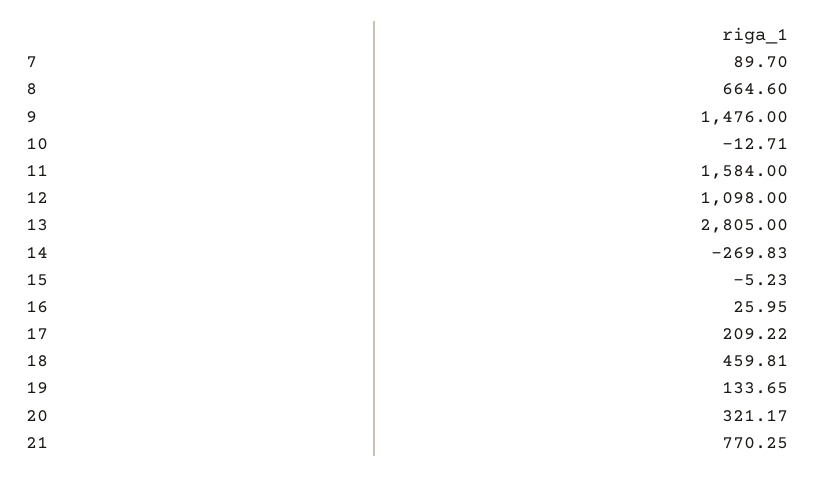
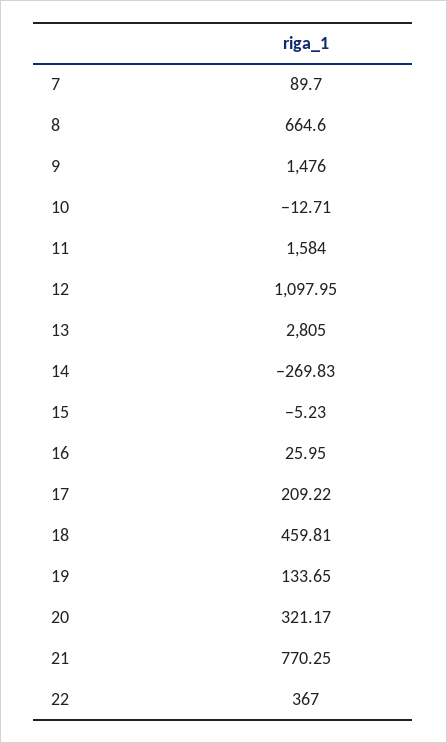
12: 1098 -> 1097.95
22: none -> 367

